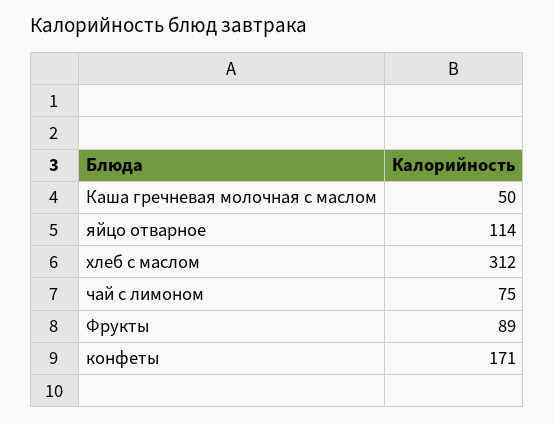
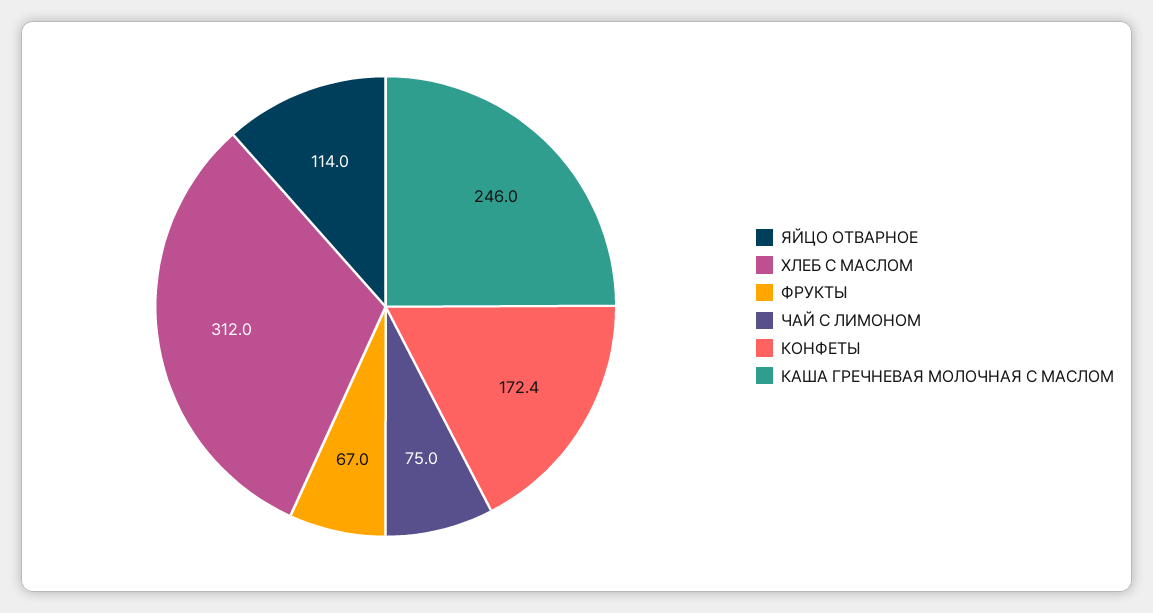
Каша гречневая молочная с маслом: 50 -> 246
Фрукты: 89 -> 67
конфеты: 171 -> 172.4

